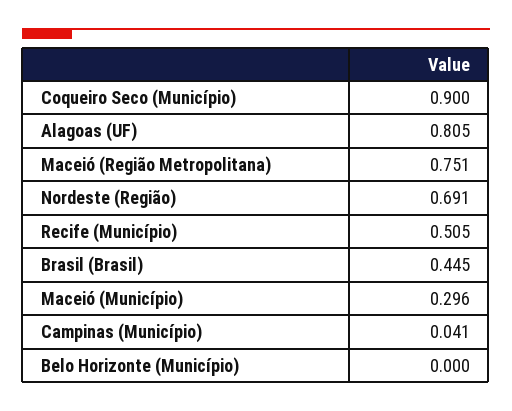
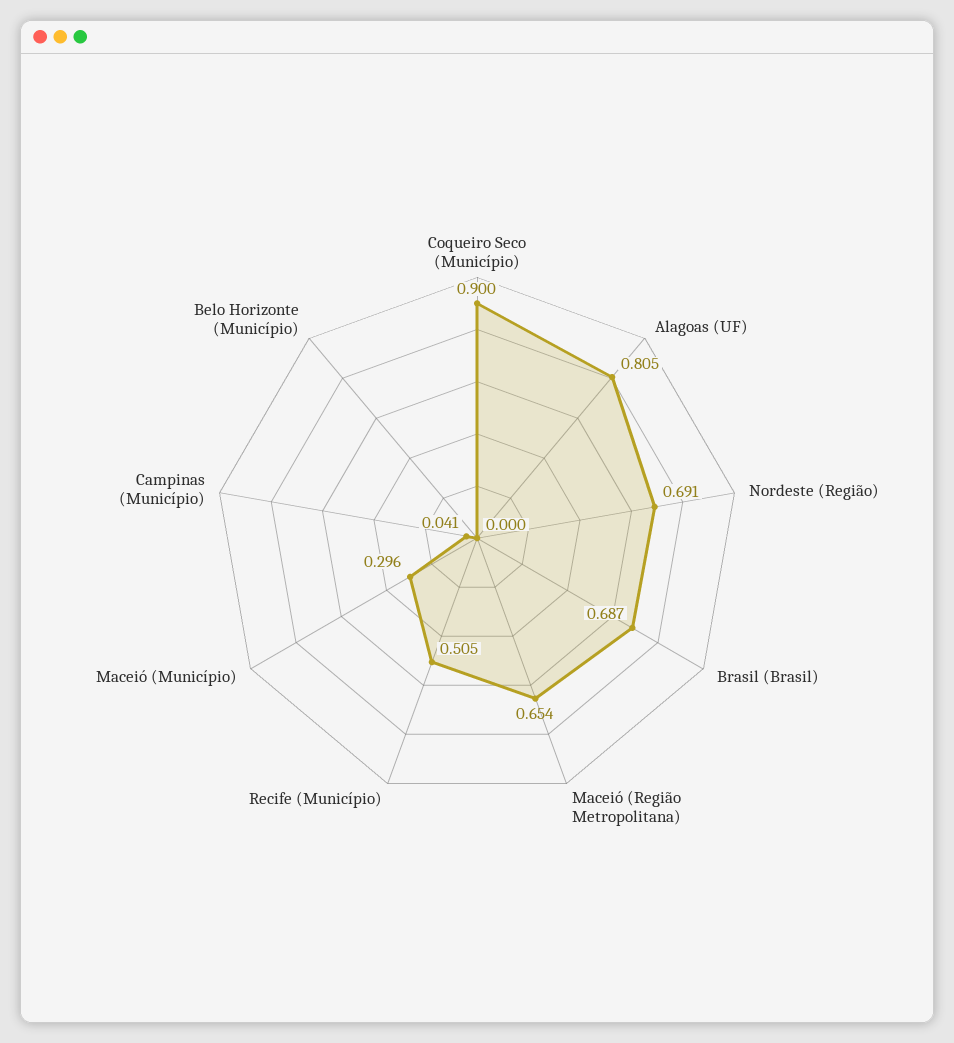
Maceió (Região Metropolitana): 0.751 -> 0.654
Brasil (Brasil): 0.445 -> 0.687

